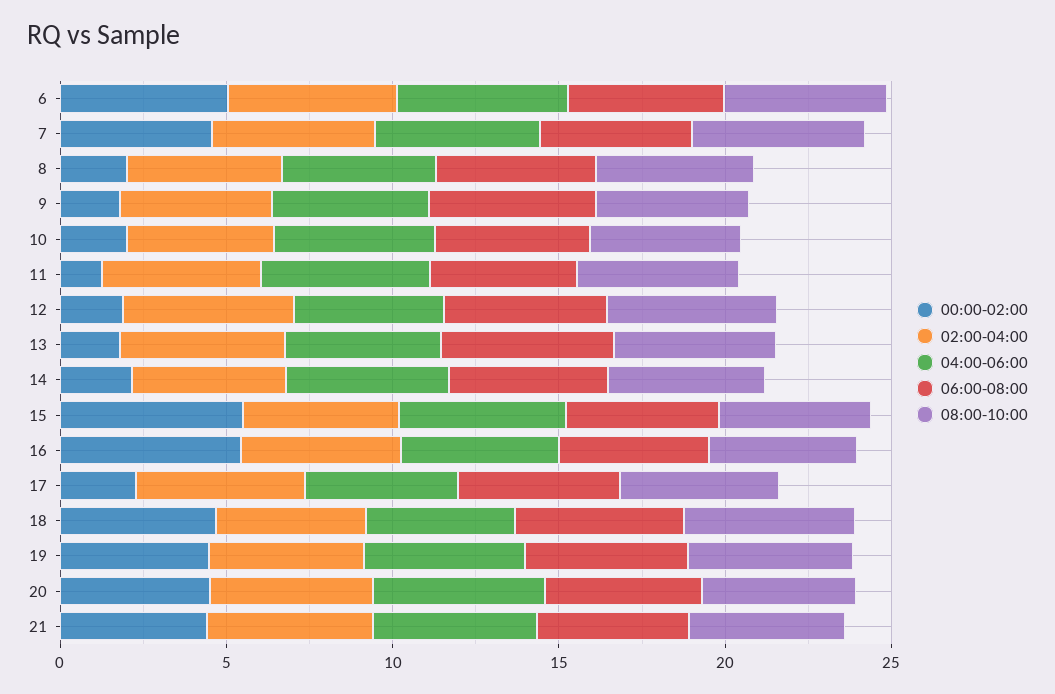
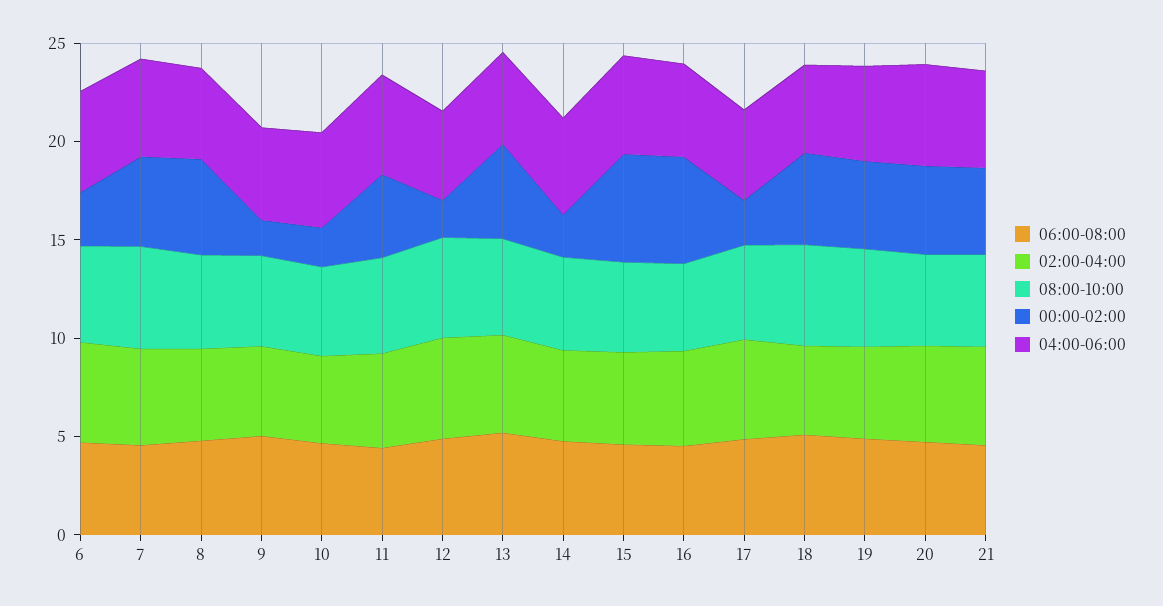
00:00-02:00, 6: 5 -> 3
00:00-02:00, 8: 2 -> 5
00:00-02:00, 11: 1 -> 4
00:00-02:00, 13: 2 -> 5

